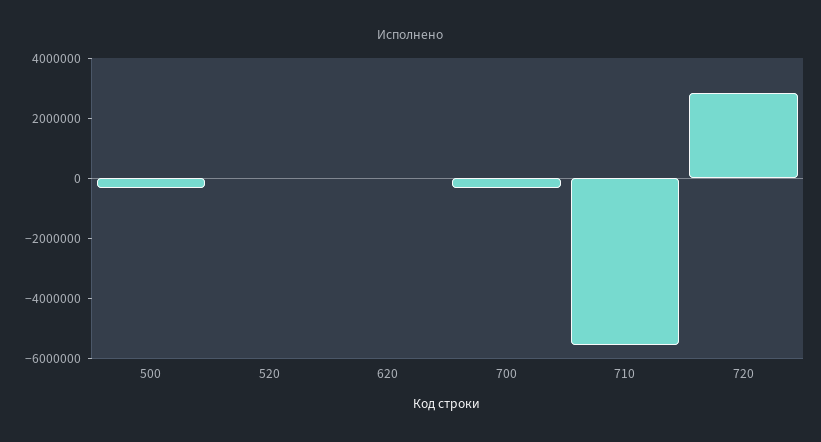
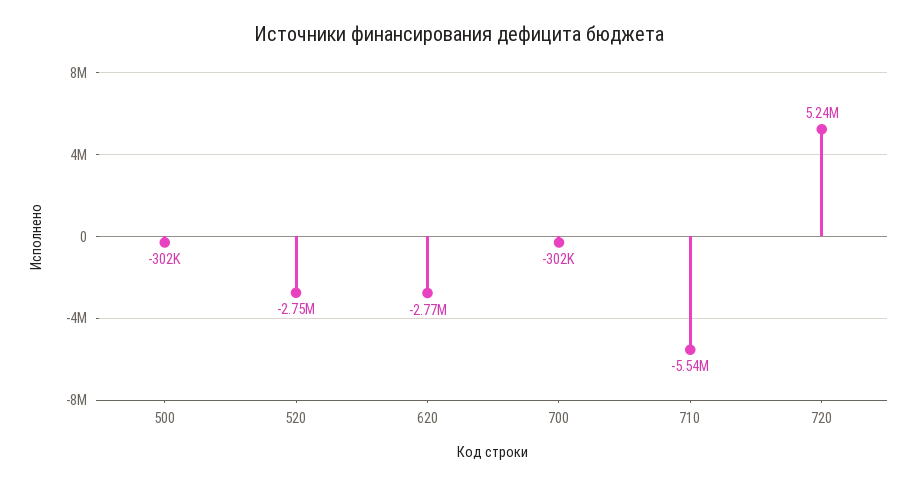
520: 0 -> -2750000
620: 0 -> -2770000
720: 3000000 -> 5240000

